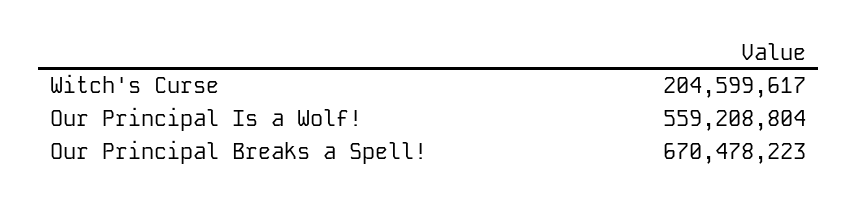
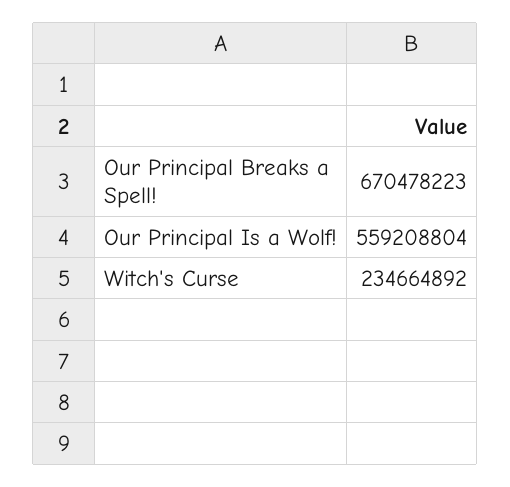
Witch's Curse: 204599617 -> 234664892

